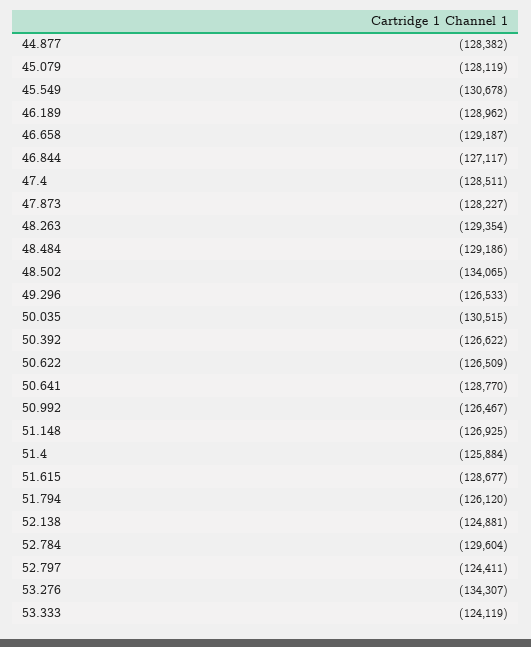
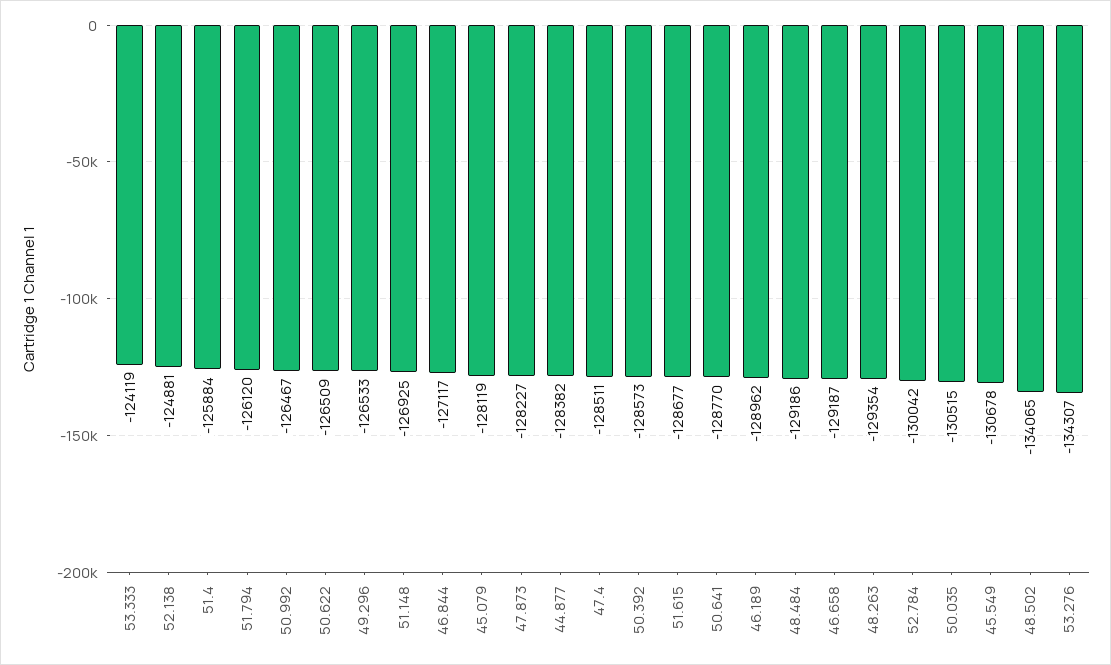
50.392: -126622 -> -128573
52.784: -129604 -> -130042
52.797: -124411 -> none

